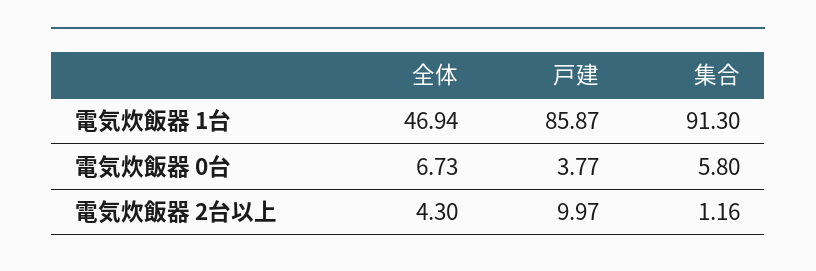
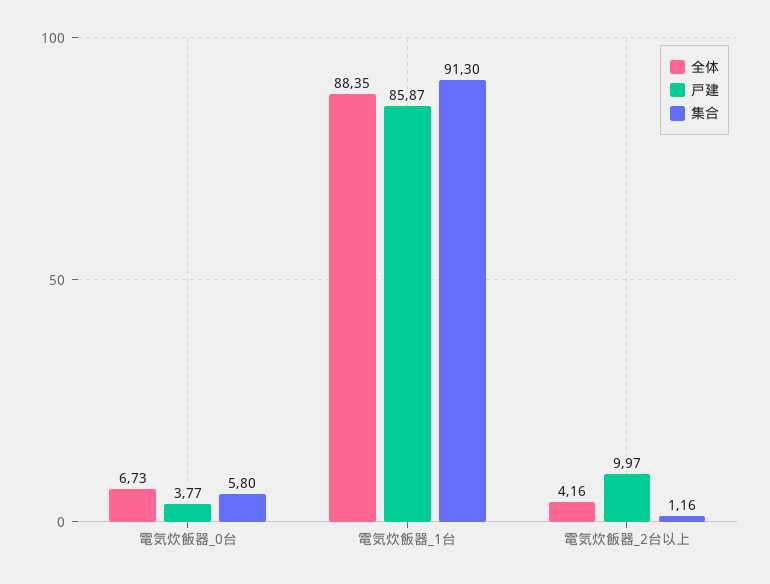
全体, 電気炊飯器 1台: 46.94 -> 88.35
全体, 電気炊飯器 2台以上: 4.3 -> 4.16

